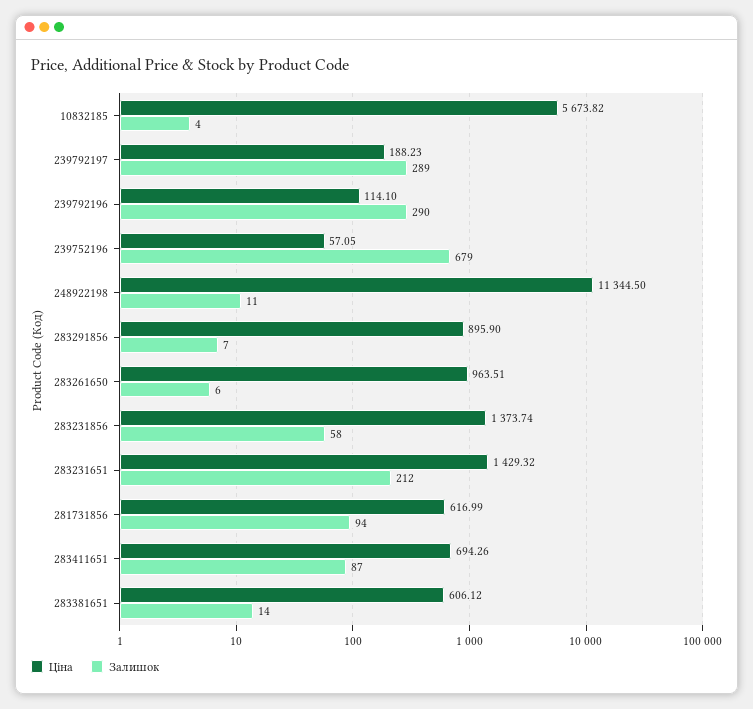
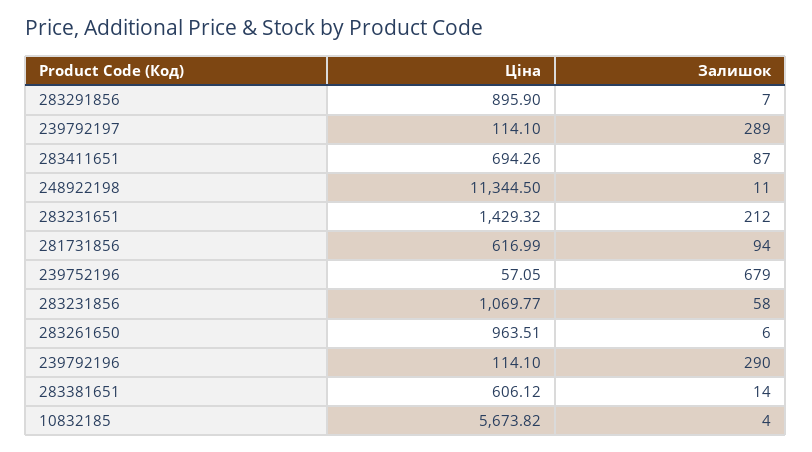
Ціна, 239792197: 188.23 -> 114.1
Ціна, 283231856: 1373.74 -> 1069.77

